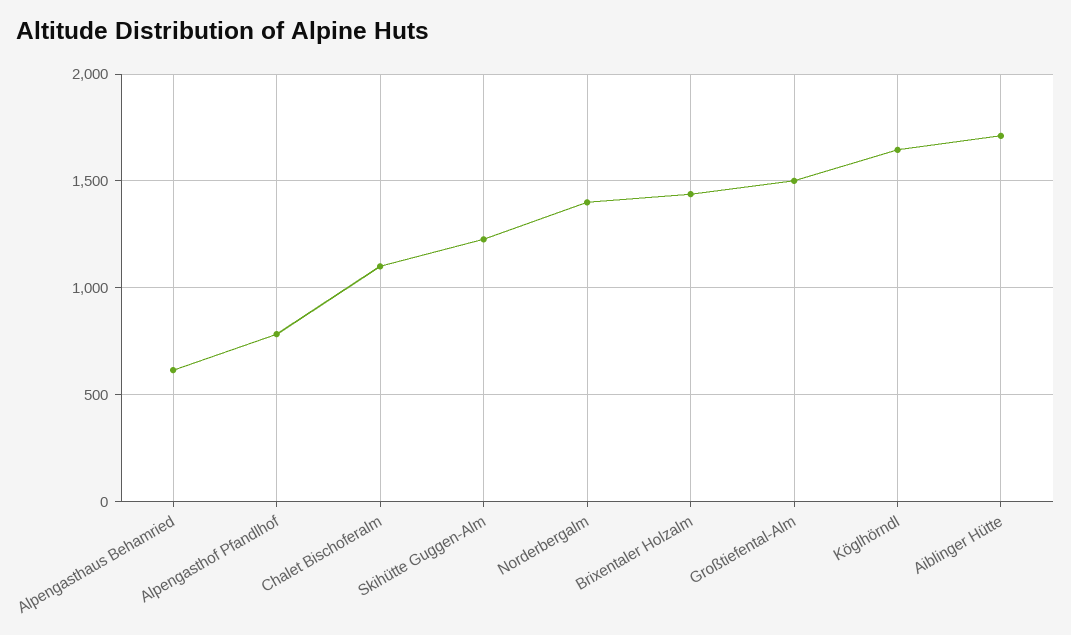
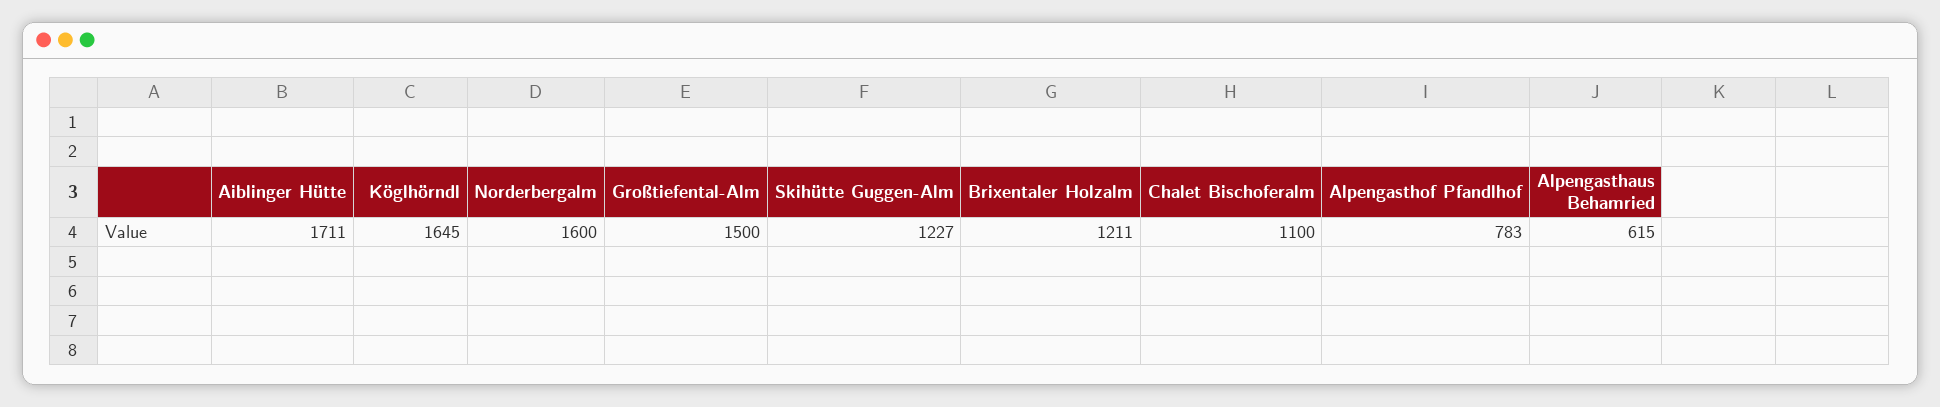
Norderbergalm: 1400 -> 1600
Brixentaler Holzalm: 1450 -> 1211

